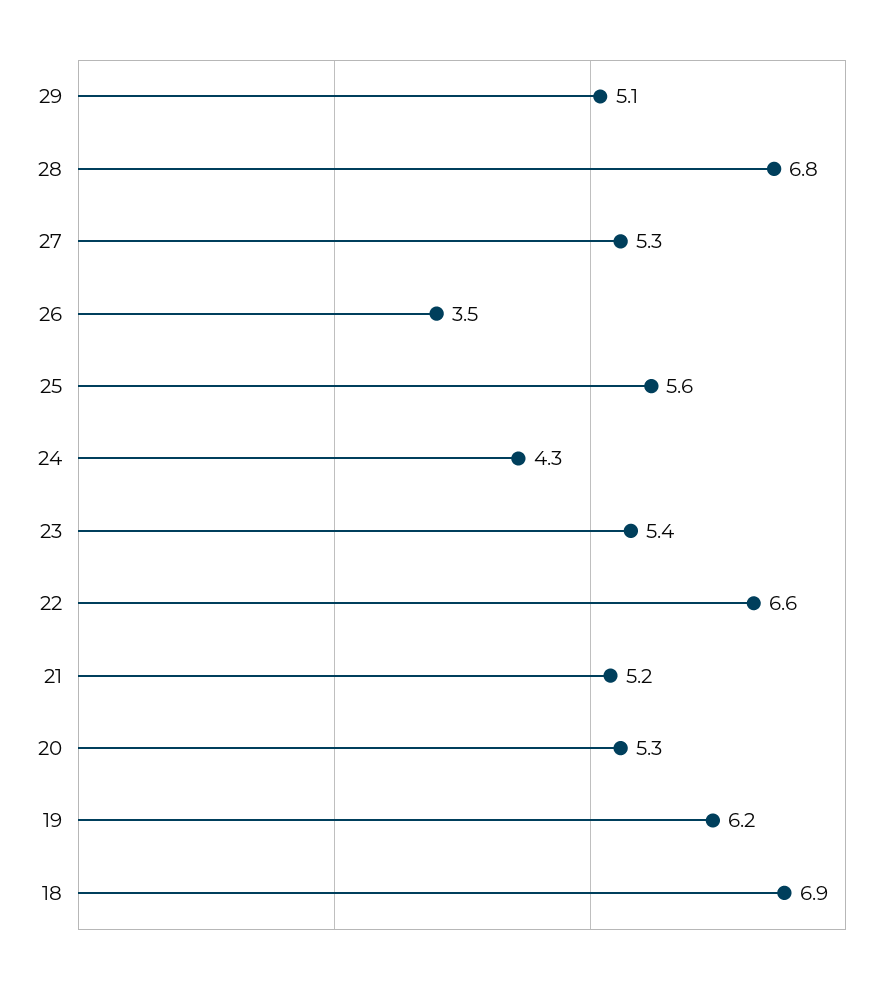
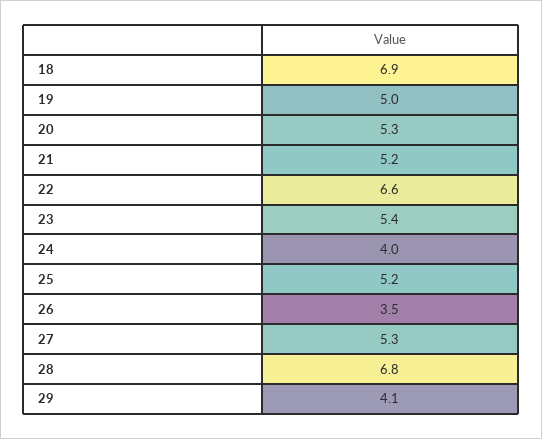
29: 5.1 -> 4.1
25: 5.6 -> 5.2
24: 4.3 -> 4
19: 6.2 -> 5

